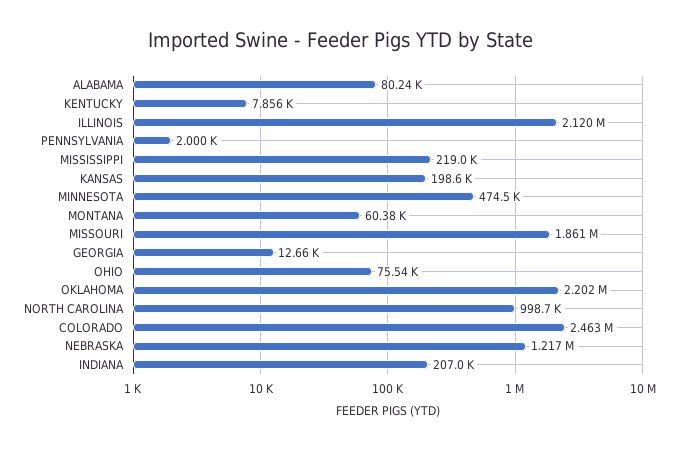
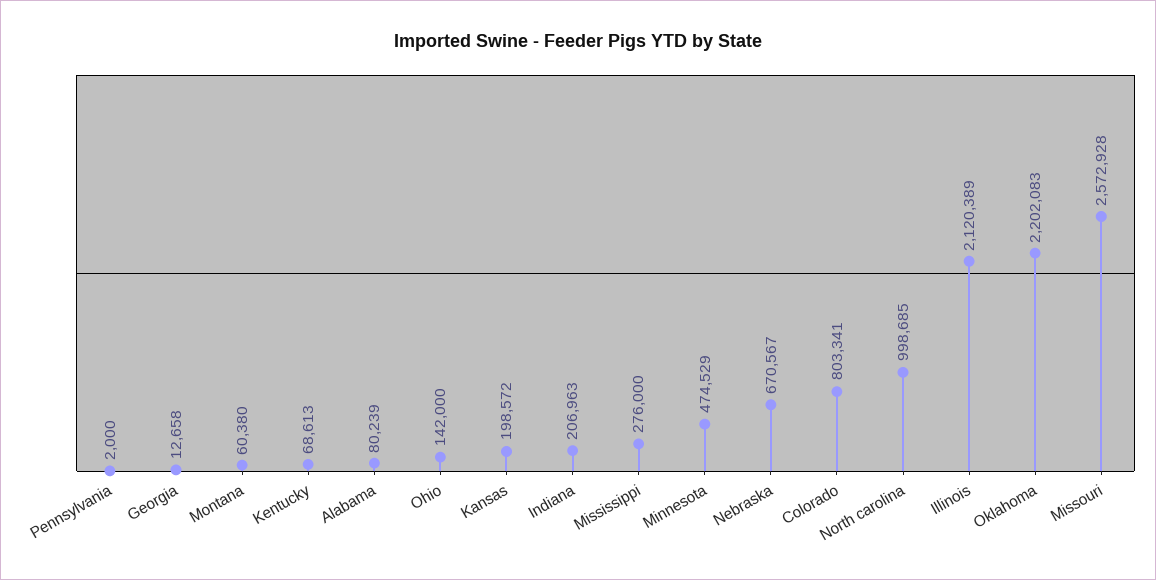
KENTUCKY: 7856 -> 68613
MISSISSIPPI: 219000 -> 276000
MISSOURI: 1861000 -> 2572928
OHIO: 75540 -> 142000
COLORADO: 2463000 -> 803341
NEBRASKA: 1217000 -> 670567

